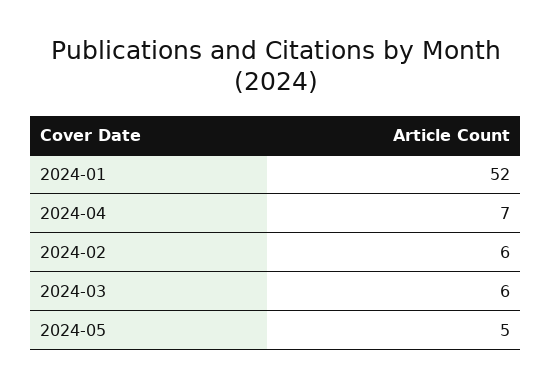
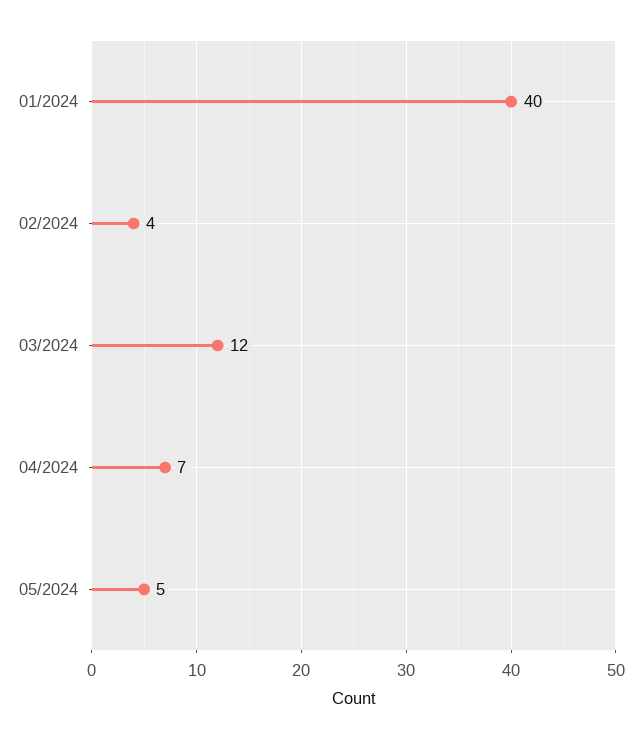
2024-01: 52 -> 40
2024-02: 6 -> 4
2024-03: 6 -> 12

